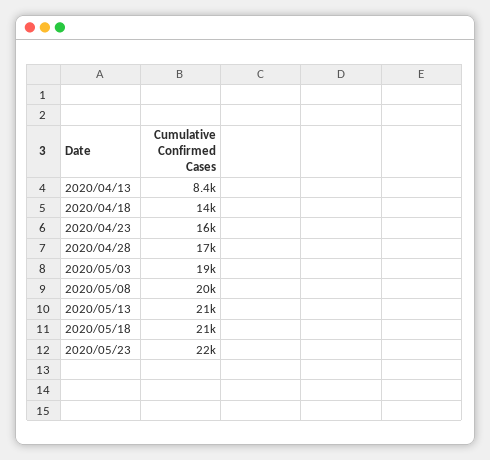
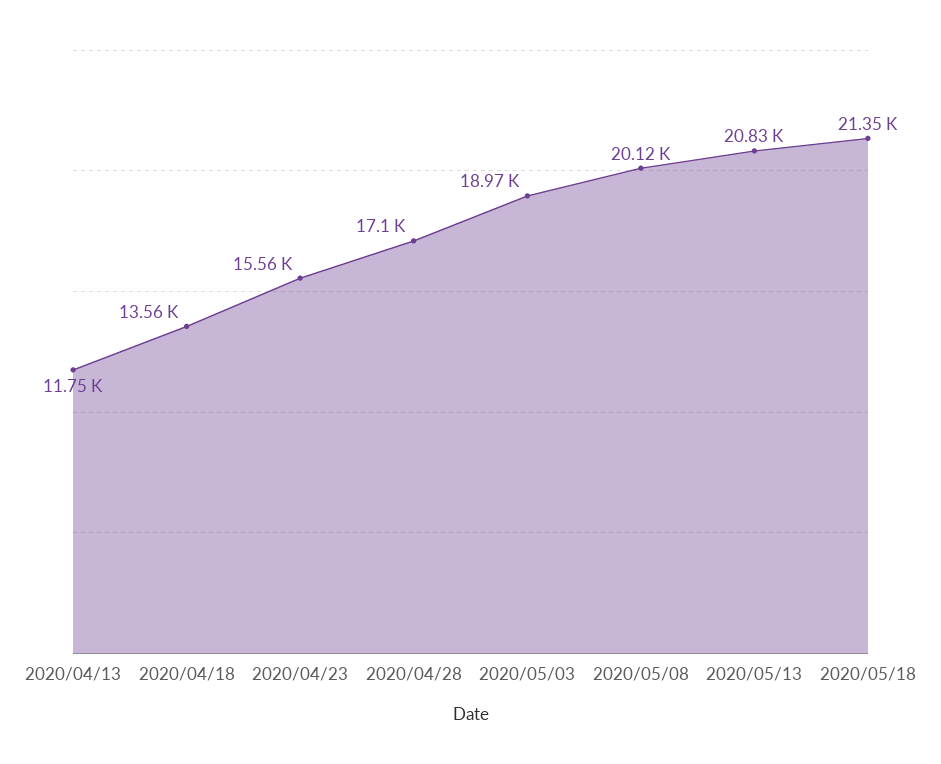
2020/04/13: 8400 -> 11750
2020/05/23: 22000 -> none

